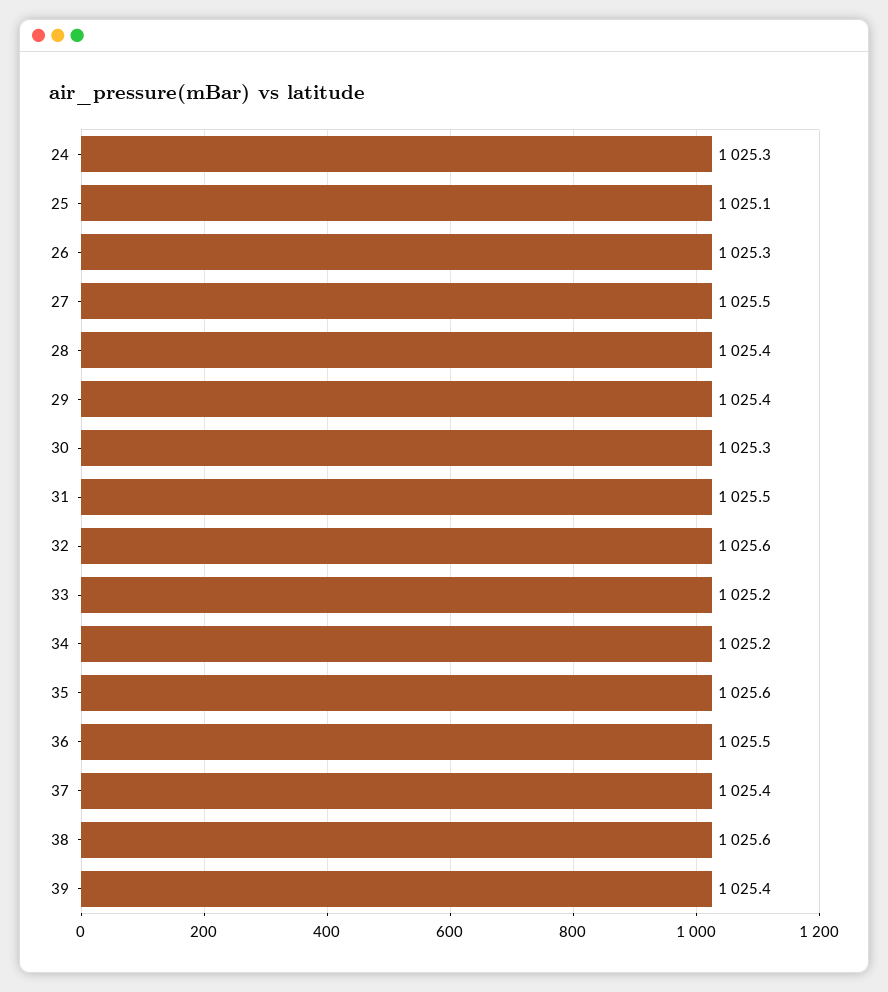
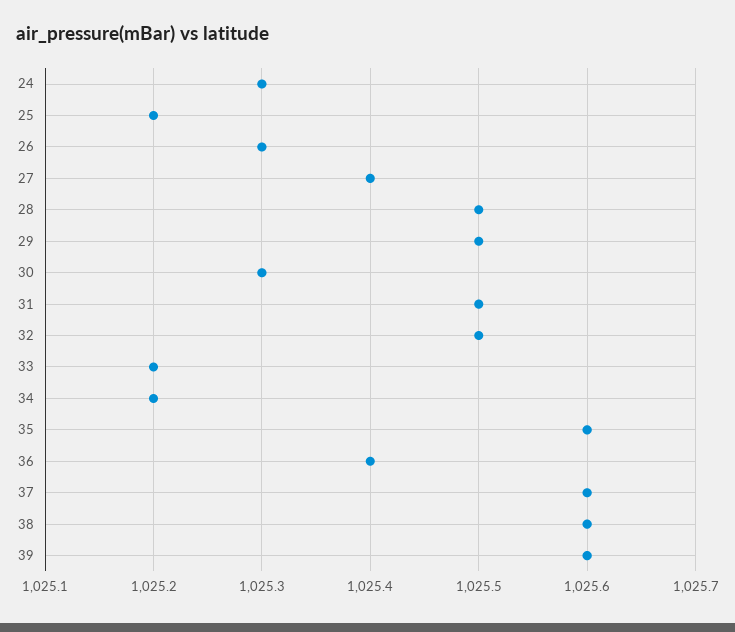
25: 1025.1 -> 1025.2
27: 1025.5 -> 1025.4
28: 1025.4 -> 1025.5
29: 1025.4 -> 1025.5
32: 1025.6 -> 1025.5
36: 1025.5 -> 1025.4
37: 1025.4 -> 1025.6
39: 1025.4 -> 1025.6

